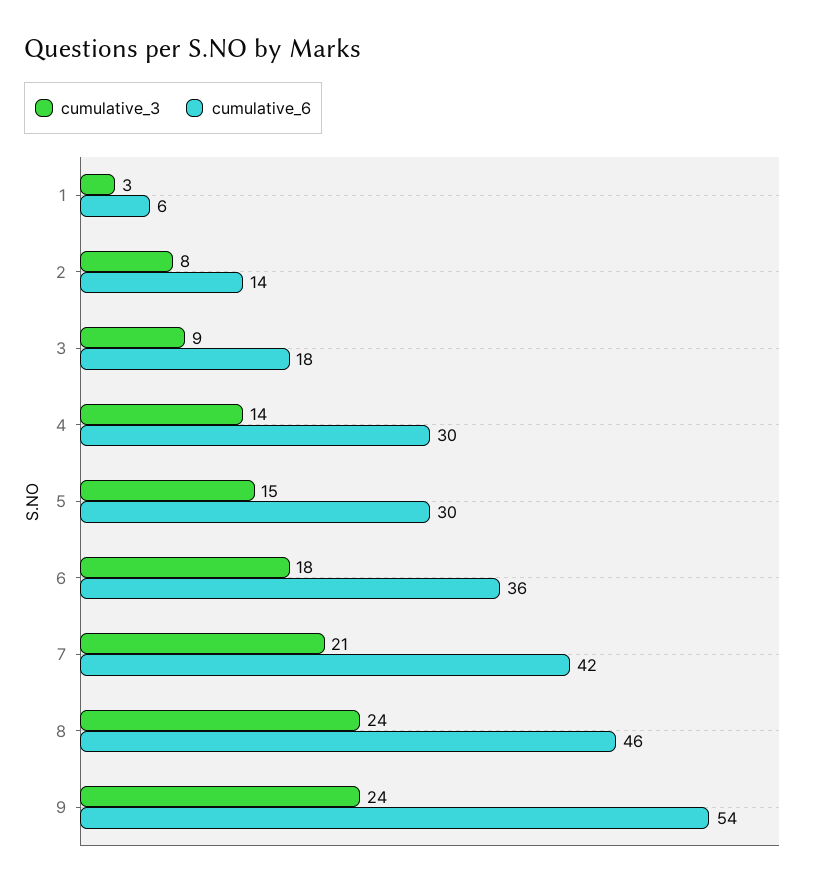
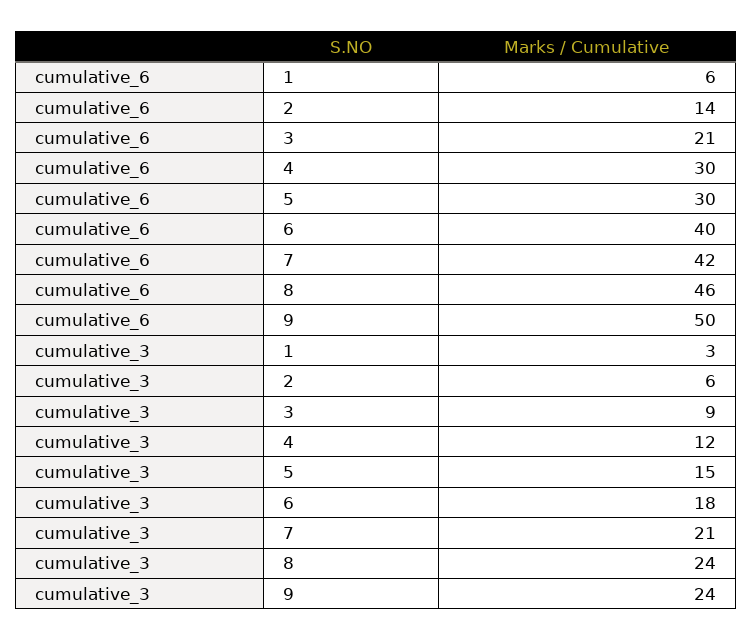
cumulative_3, 2: 8 -> 6
cumulative_6, 3: 18 -> 21
cumulative_3, 4: 14 -> 12
cumulative_6, 6: 36 -> 40
cumulative_6, 9: 54 -> 50

